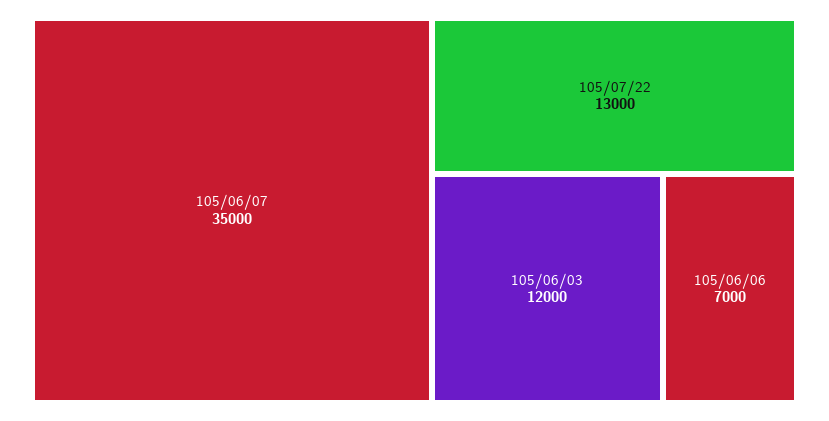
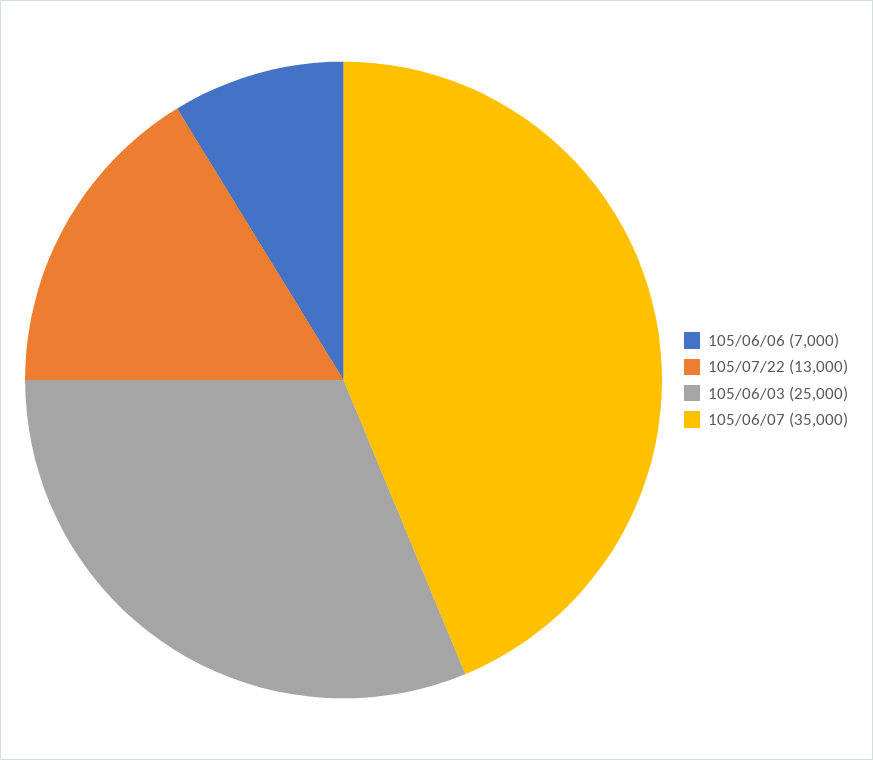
105/06/03: 12000 -> 25000

